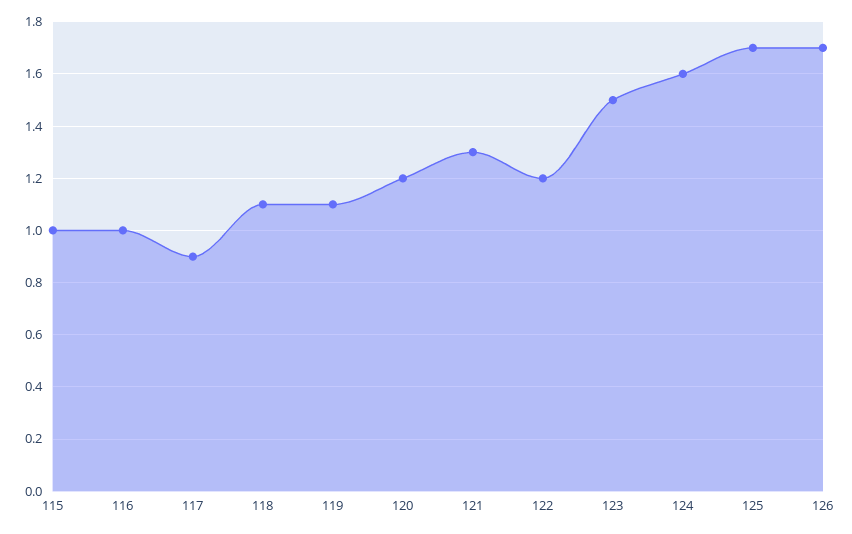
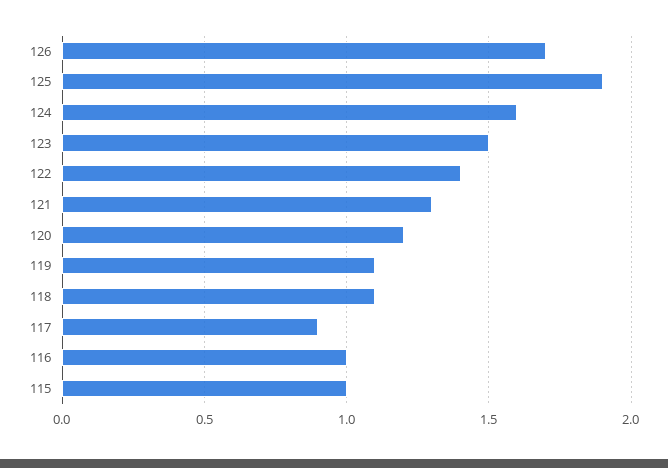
122: 1.2 -> 1.4
125: 1.7 -> 1.9

